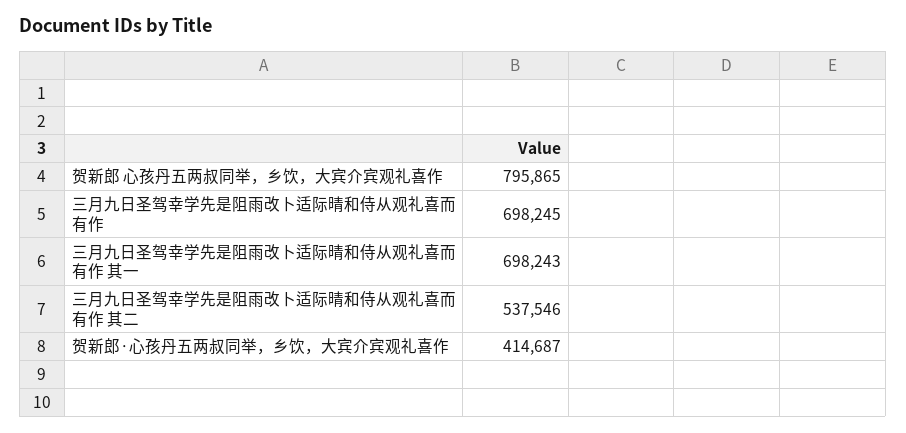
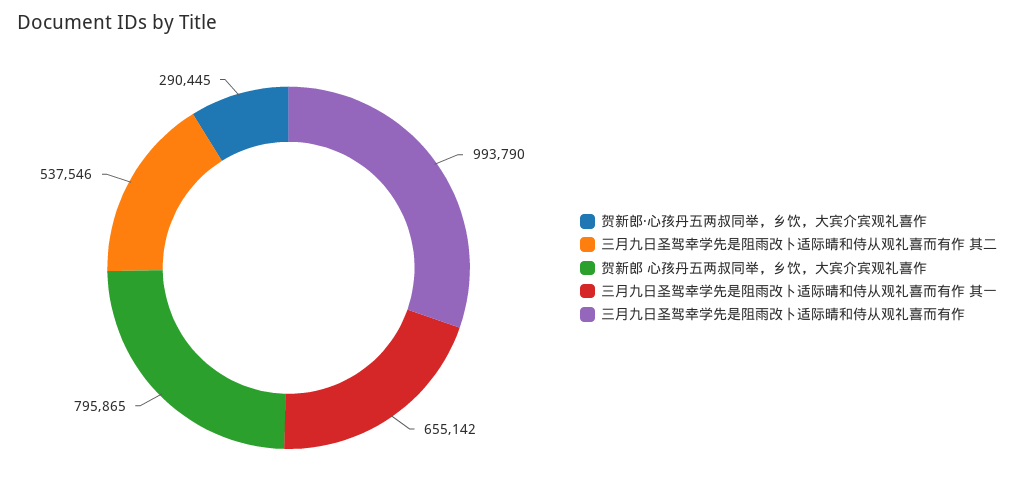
三月九日圣驾幸学先是阻雨改卜适际晴和侍从观礼喜而有作: 698245 -> 993790
三月九日圣驾幸学先是阻雨改卜适际晴和侍从观礼喜而有作 其一: 698243 -> 655142
贺新郎·心孩丹五两叔同举，乡饮，大宾介宾观礼喜作: 414687 -> 290445

